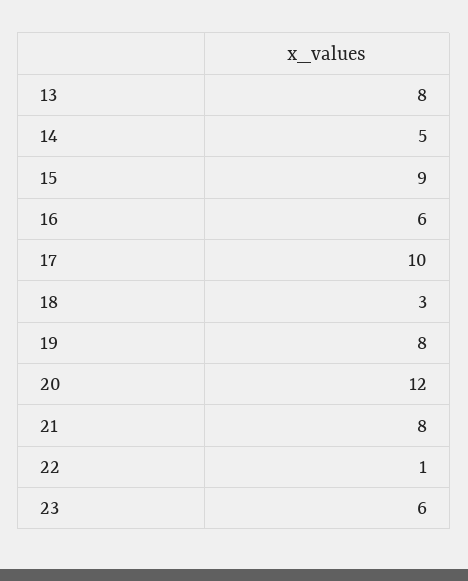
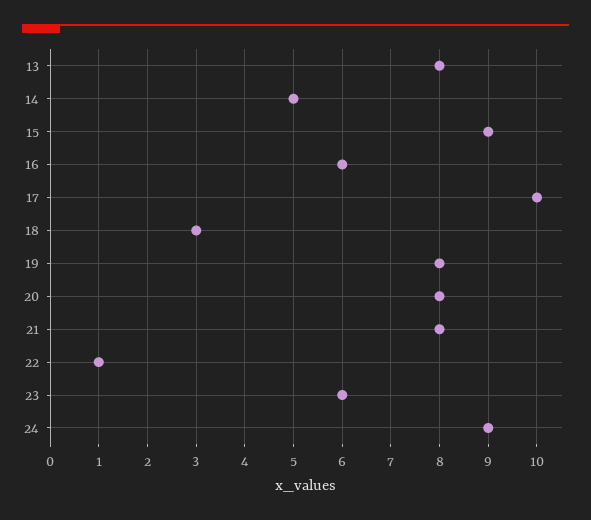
20: 12 -> 8
24: none -> 9

